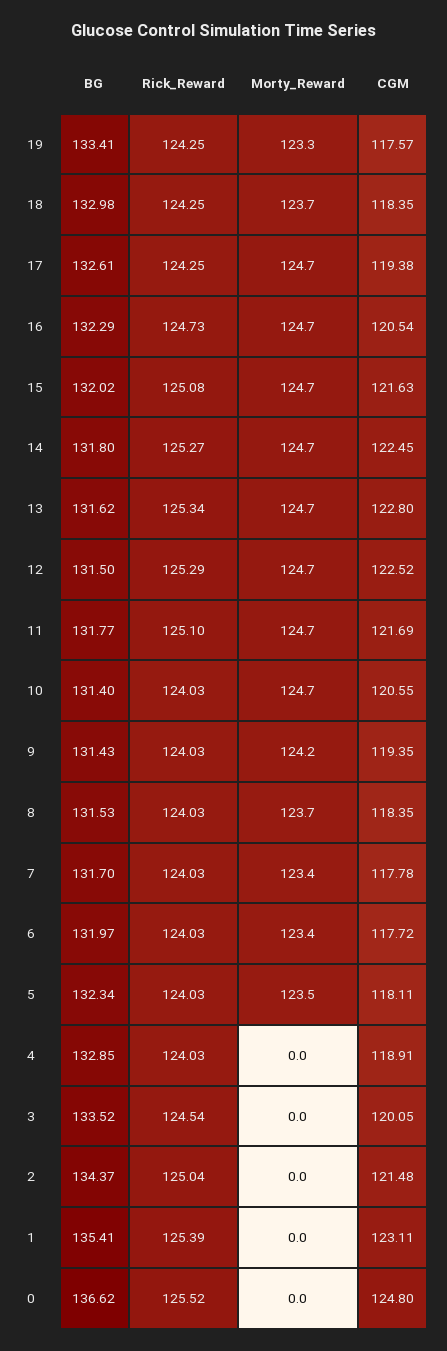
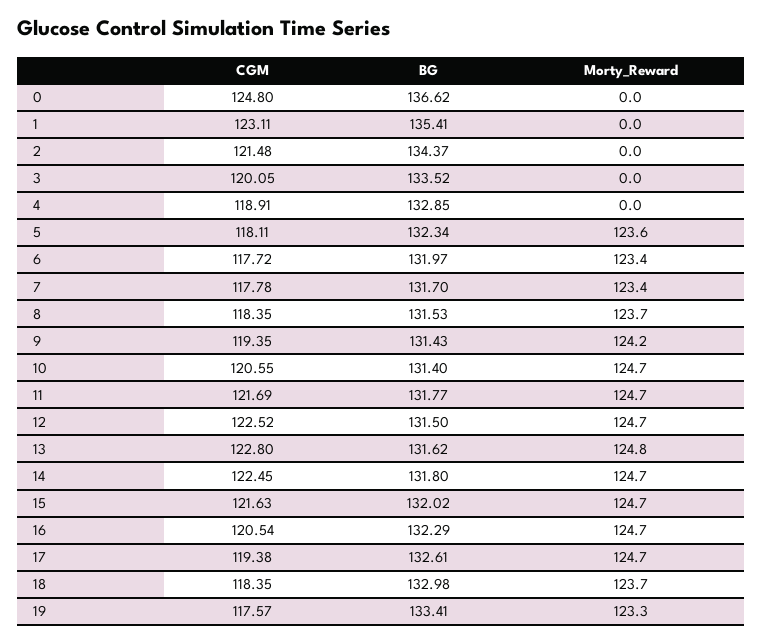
Rick_Reward, 19: 124.25 -> none
Rick_Reward, 18: 124.25 -> none
Rick_Reward, 17: 124.25 -> none
Rick_Reward, 16: 124.73 -> none
Rick_Reward, 15: 125.08 -> none
Rick_Reward, 14: 125.27 -> none
Rick_Reward, 13: 125.34 -> none
Morty_Reward, 13: 124.7 -> 124.8
Rick_Reward, 12: 125.29 -> none
Rick_Reward, 11: 125.1 -> none
Rick_Reward, 10: 124.03 -> none
Rick_Reward, 9: 124.03 -> none
Rick_Reward, 8: 124.03 -> none
Rick_Reward, 7: 124.03 -> none
Rick_Reward, 6: 124.03 -> none
Rick_Reward, 5: 124.03 -> none
Morty_Reward, 5: 123.5 -> 123.6
Rick_Reward, 4: 124.03 -> none
Rick_Reward, 3: 124.54 -> none
Rick_Reward, 2: 125.04 -> none
Rick_Reward, 1: 125.39 -> none
Rick_Reward, 0: 125.52 -> none

